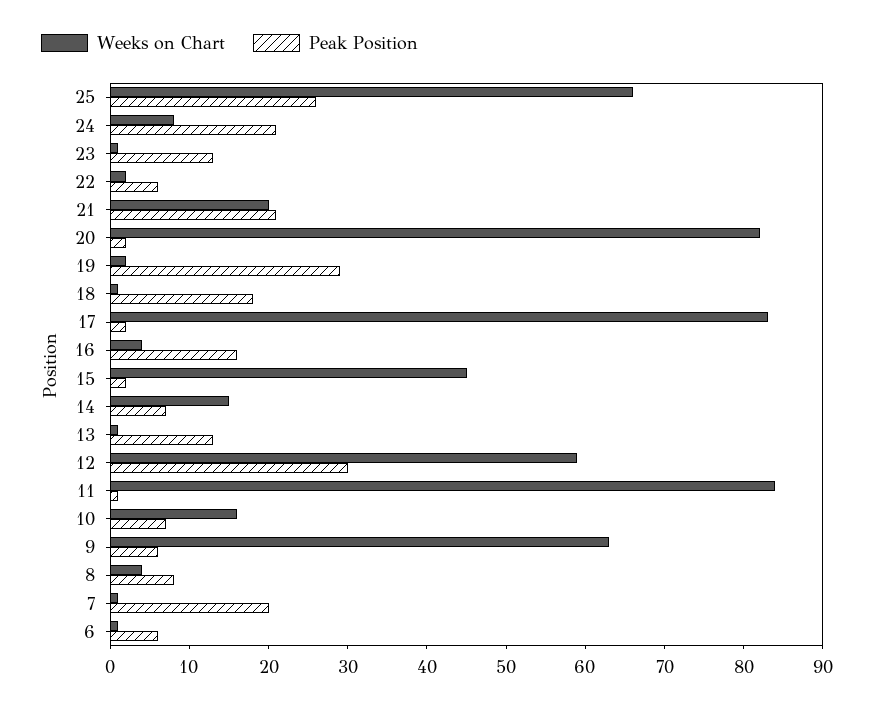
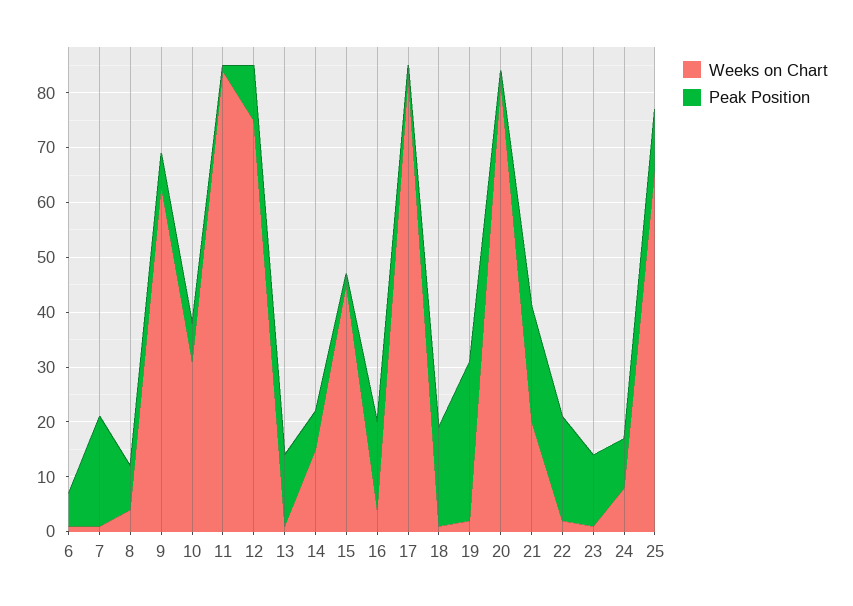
Peak Position, 25: 25 -> 10
Peak Position, 24: 20 -> 10
Peak Position, 22: 5 -> 20
Weeks on Chart, 12: 60 -> 75
Peak Position, 12: 30 -> 10
Weeks on Chart, 10: 15 -> 30

